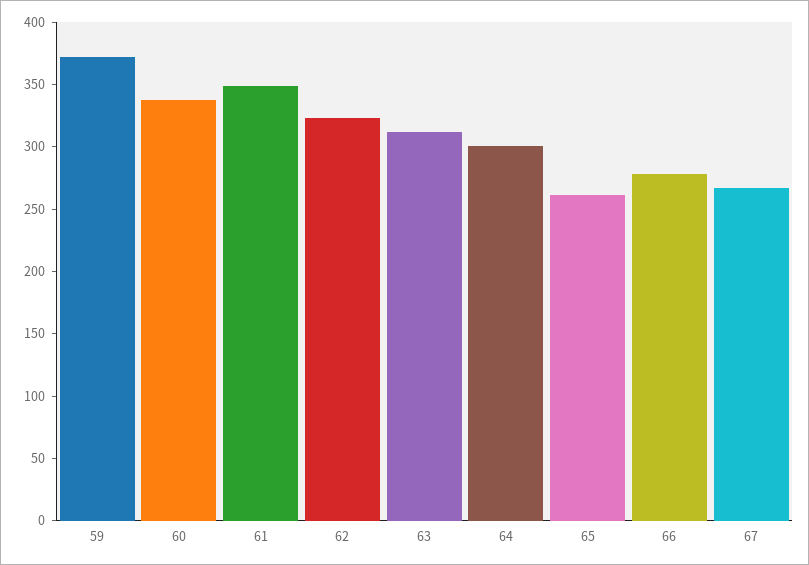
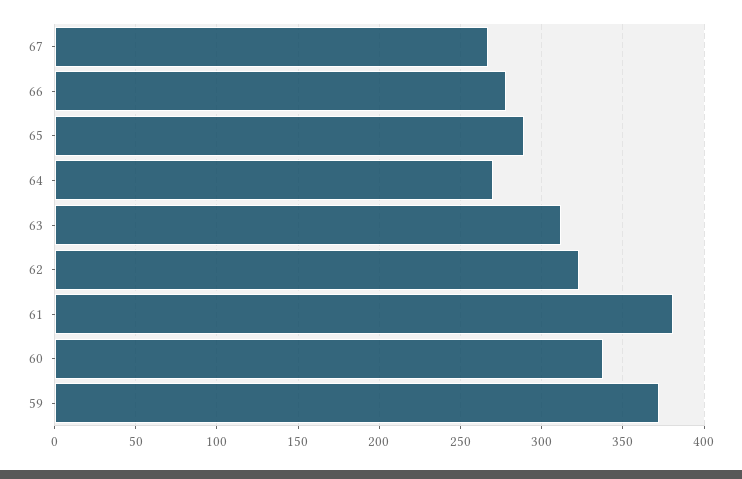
61: 350 -> 380
64: 300 -> 270
65: 260 -> 290

